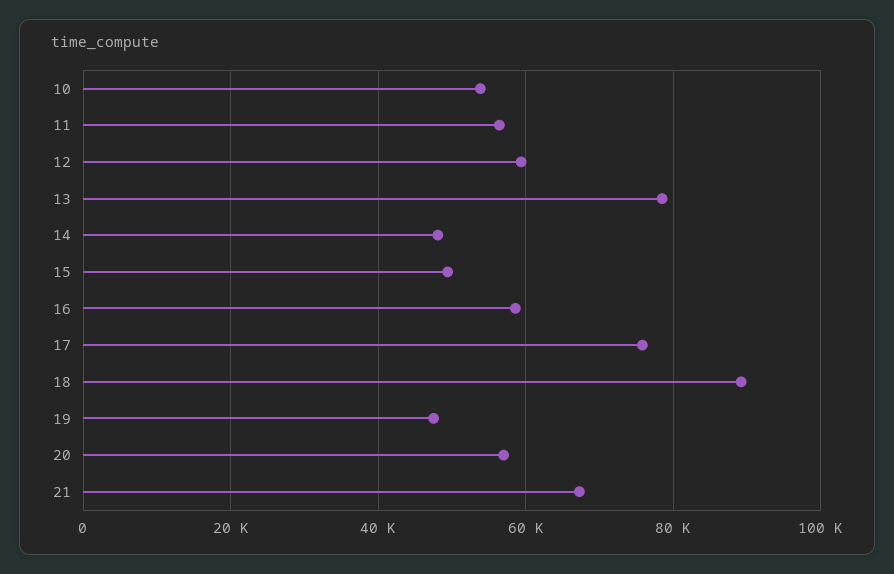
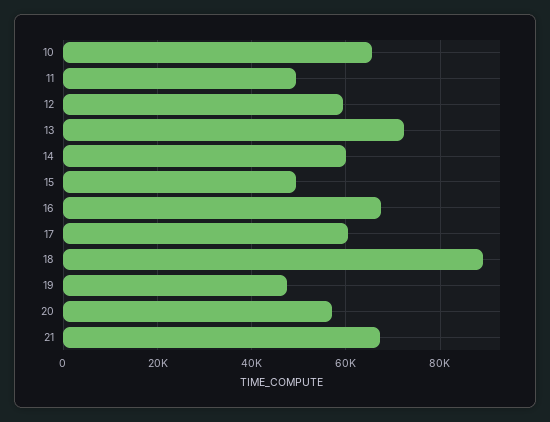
10: 54000 -> 66000
11: 56000 -> 50000
13: 78000 -> 72000
14: 48000 -> 60000
16: 58000 -> 68000
17: 76000 -> 60000

